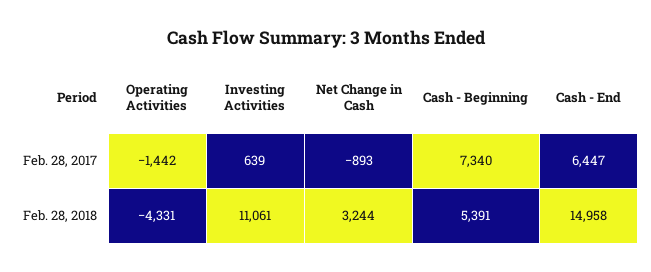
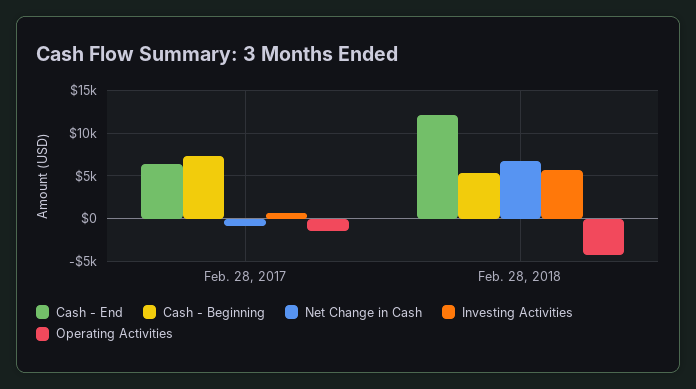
Investing Activities, Feb. 28, 2018: 11061 -> 6000
Net Change in Cash, Feb. 28, 2018: 3244 -> 7000
Cash - End, Feb. 28, 2018: 14958 -> 12000

